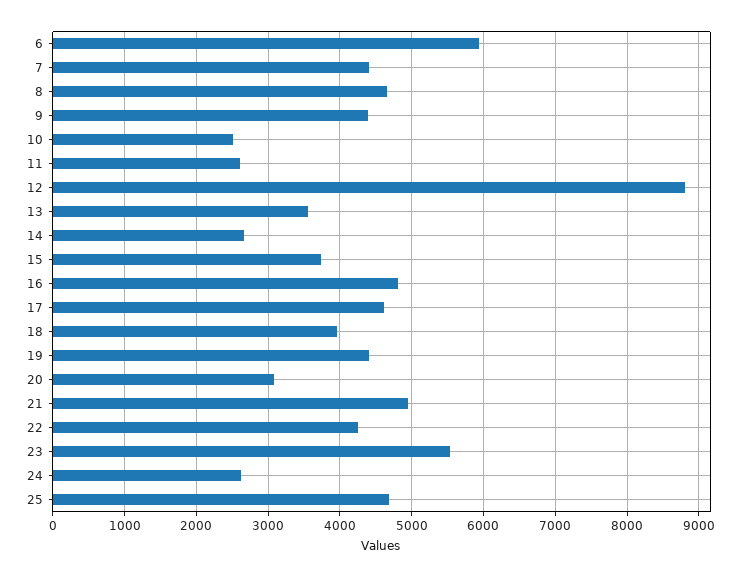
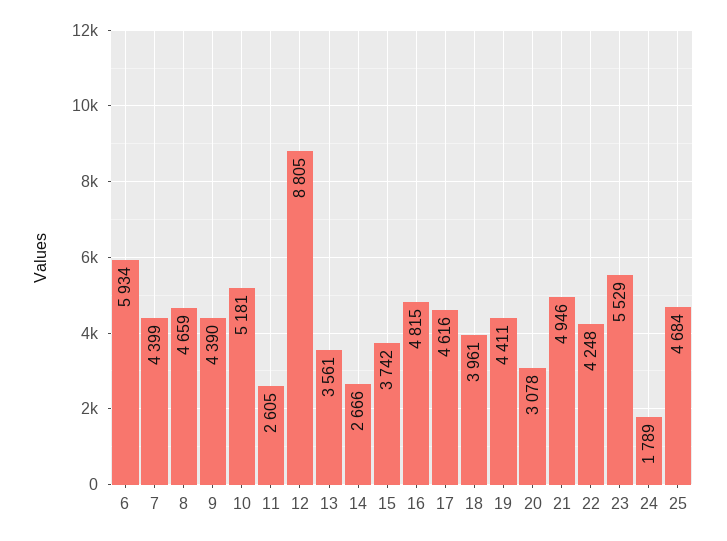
10: 2500 -> 5181
24: 2600 -> 1789

